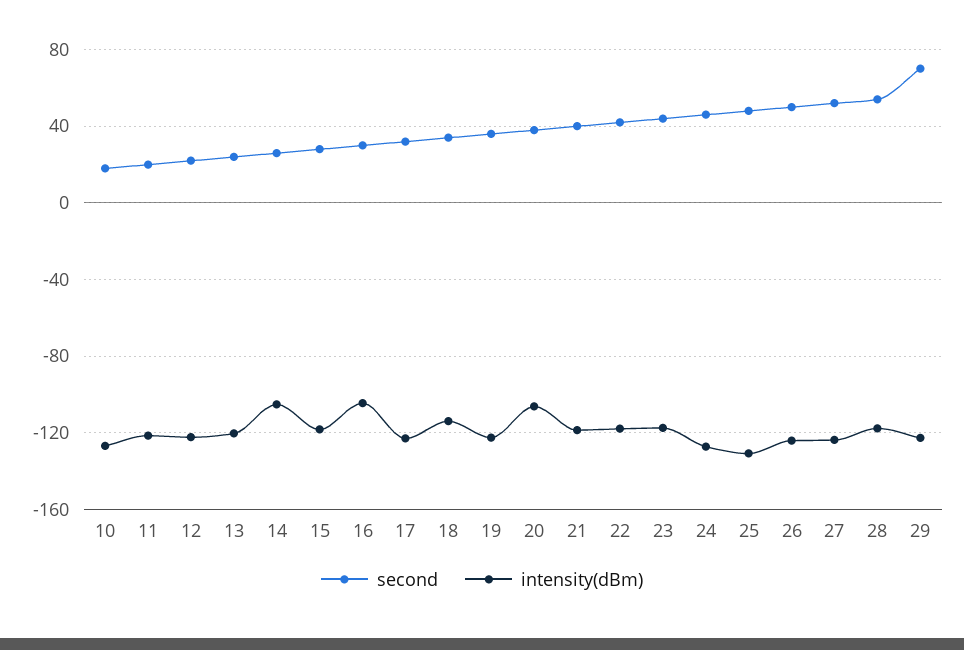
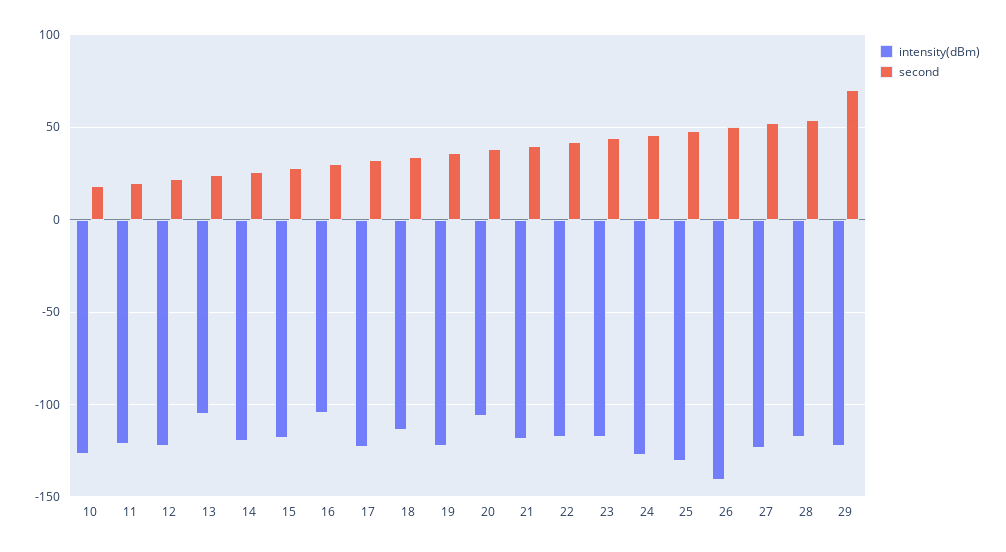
intensity(dBm), 13: -120 -> -105
intensity(dBm), 14: -105 -> -120
intensity(dBm), 26: -125 -> -140

